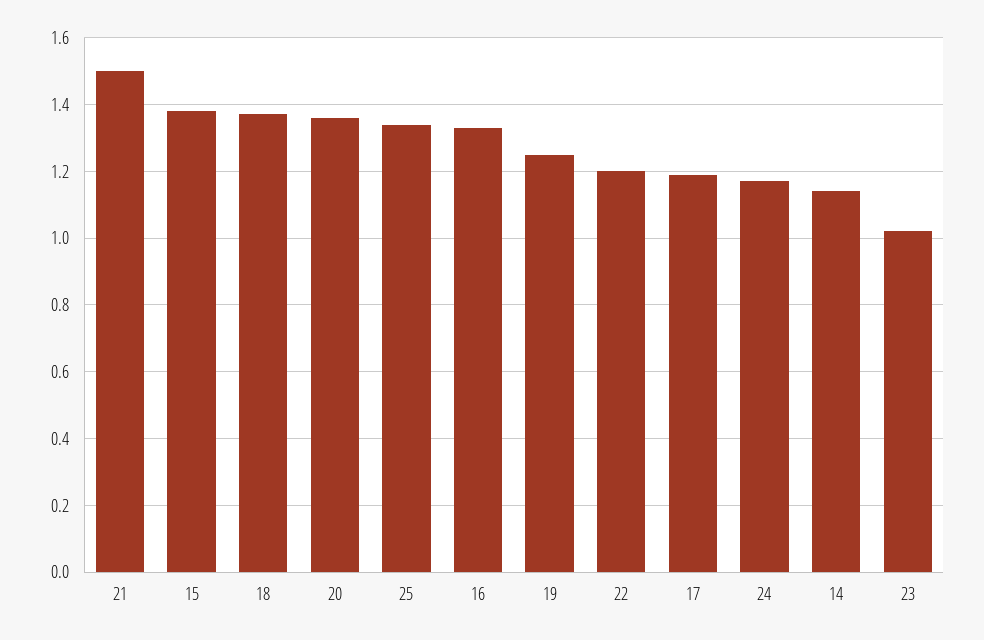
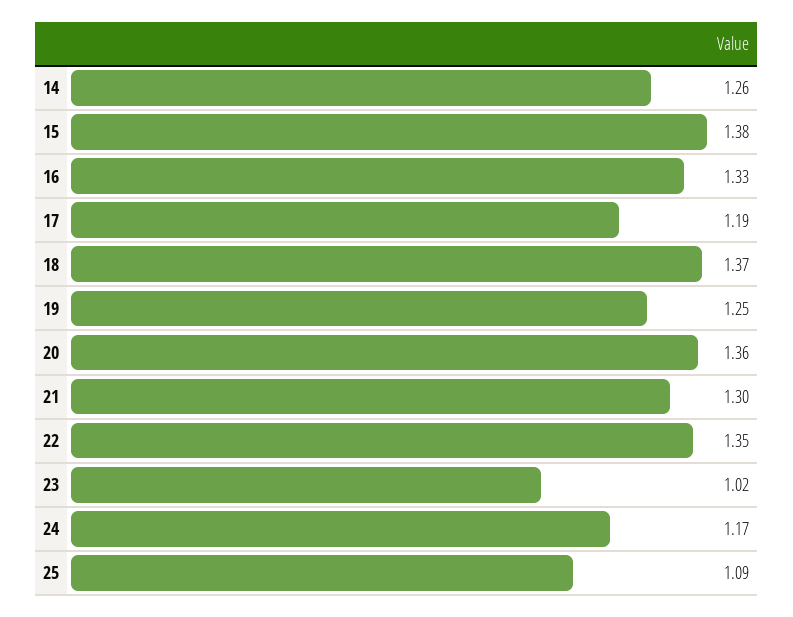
21: 1.5 -> 1.3
25: 1.35 -> 1.09
22: 1.2 -> 1.35
14: 1.15 -> 1.26

